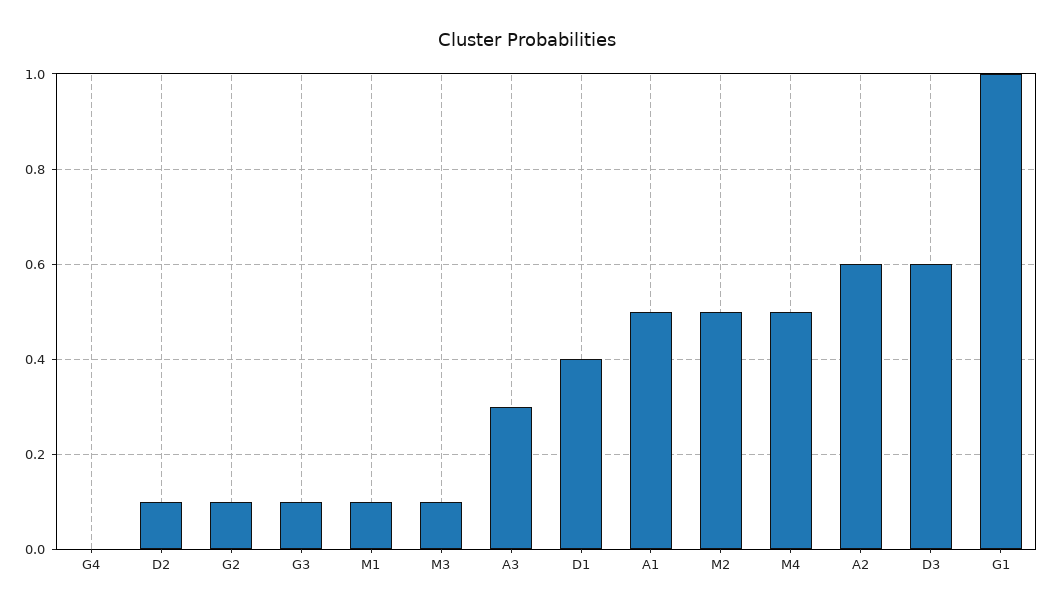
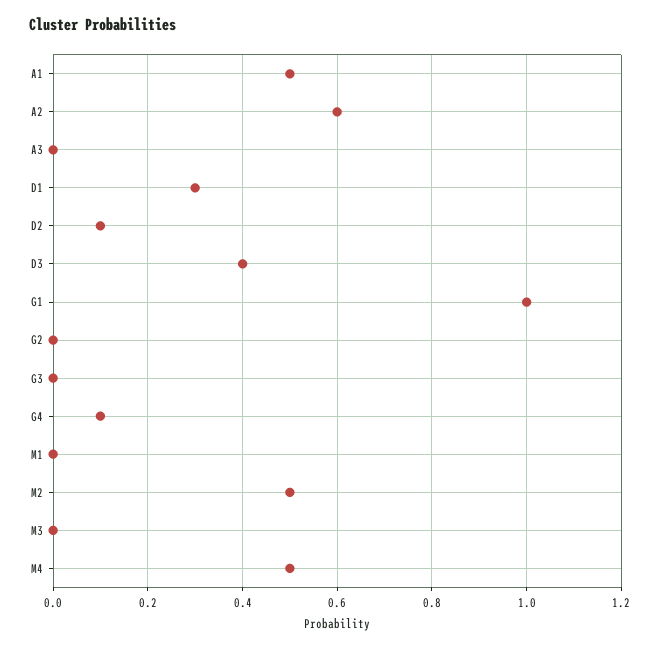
G4: 0 -> 0.1
G2: 0.1 -> 0
G3: 0.1 -> 0
M1: 0.1 -> 0
M3: 0.1 -> 0
A3: 0.3 -> 0
D1: 0.4 -> 0.3
D3: 0.6 -> 0.4

